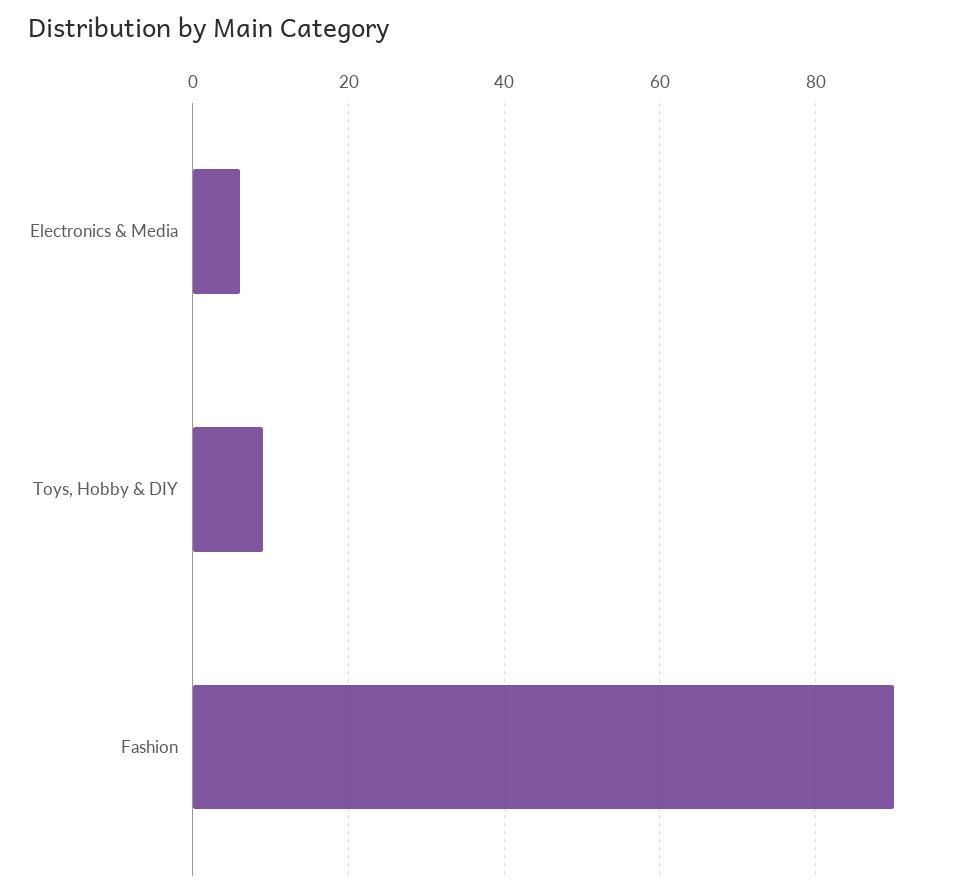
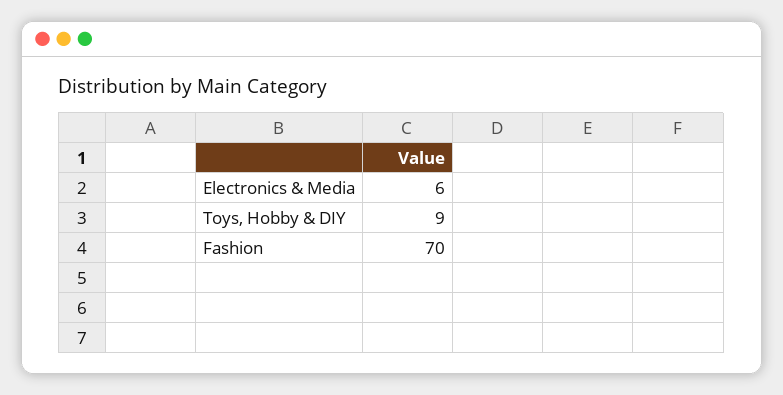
Fashion: 90 -> 70

